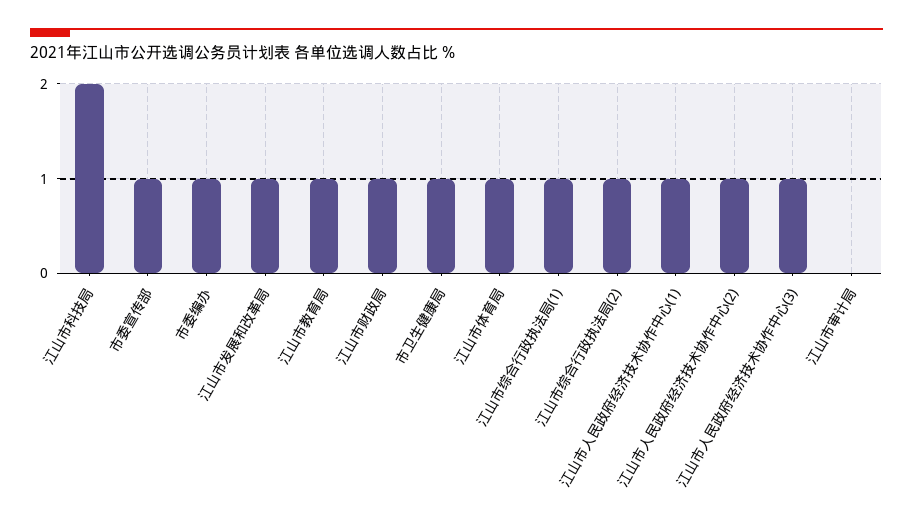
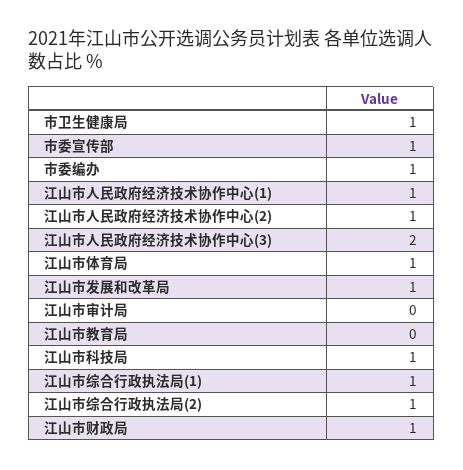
江山市科技局: 2 -> 1
江山市教育局: 1 -> 0
江山市人民政府经济技术协作中心(3): 1 -> 2

